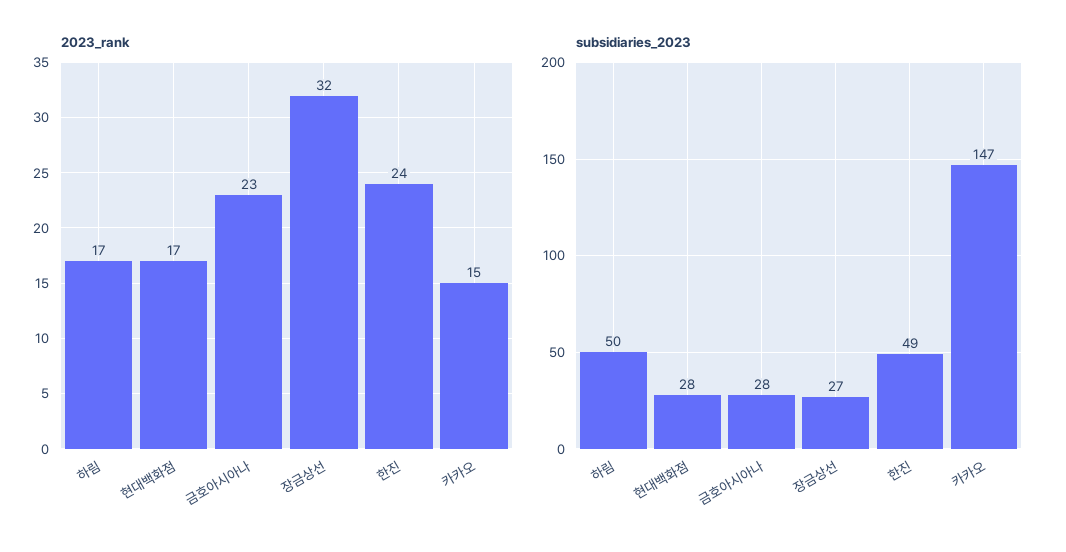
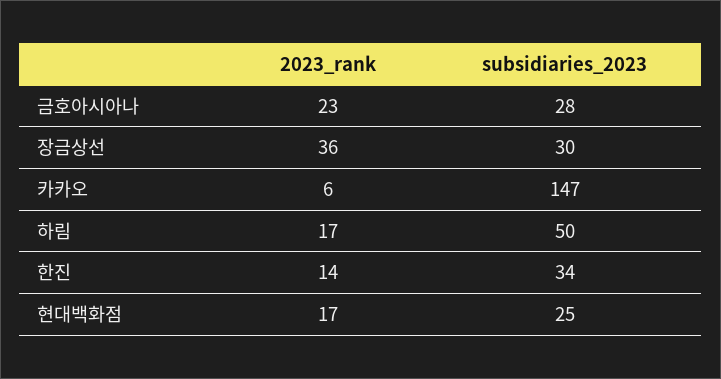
2023_rank, 장금상선: 32 -> 36
2023_rank, 한진: 24 -> 14
2023_rank, 카카오: 15 -> 6
subsidiaries_2023, 현대백화점: 28 -> 25
subsidiaries_2023, 장금상선: 27 -> 30
subsidiaries_2023, 한진: 49 -> 34

